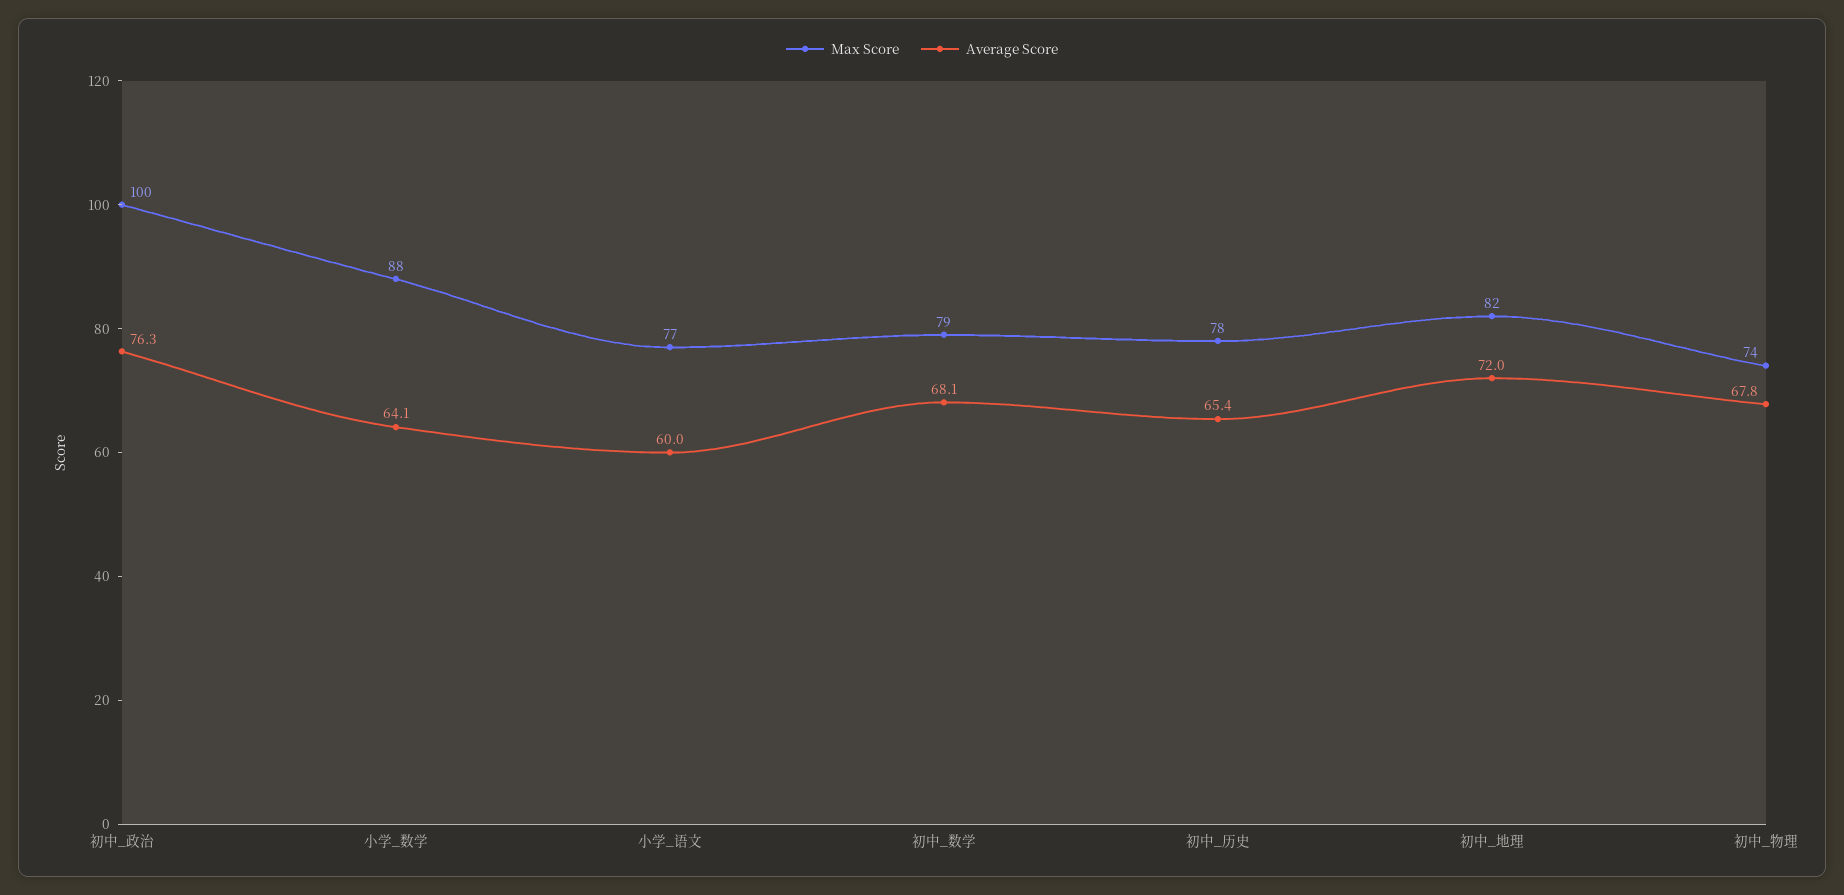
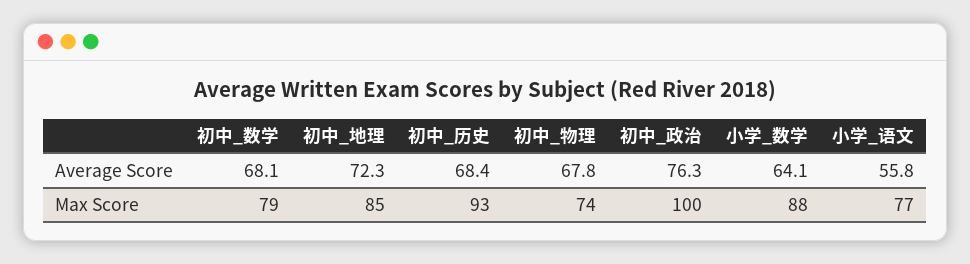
Average Score, 小学_语文: 60 -> 55.8
Max Score, 初中_历史: 78 -> 93
Average Score, 初中_历史: 65.4 -> 68.4
Max Score, 初中_地理: 82 -> 85
Average Score, 初中_地理: 72 -> 72.3

